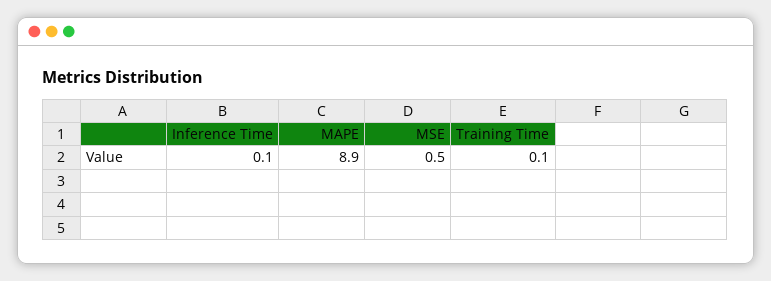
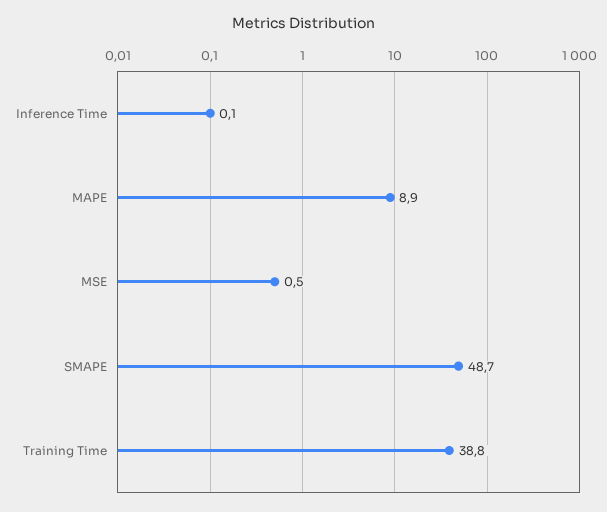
Training Time: 0.1 -> 38.8
SMAPE: none -> 48.7

